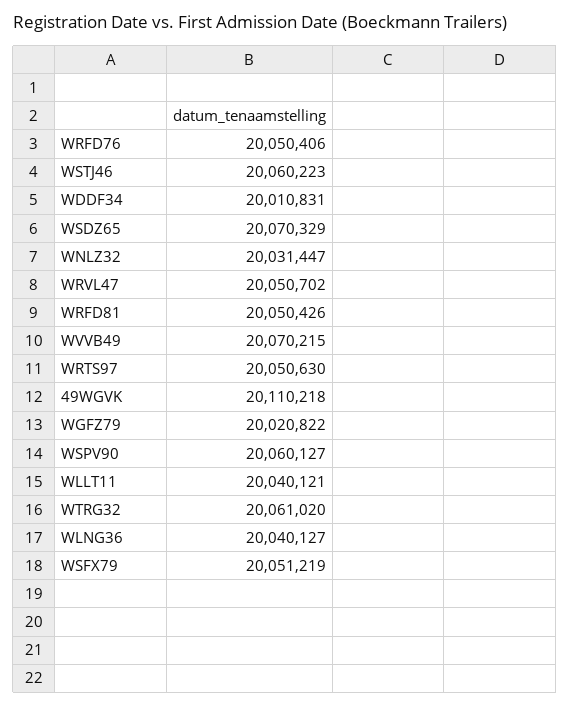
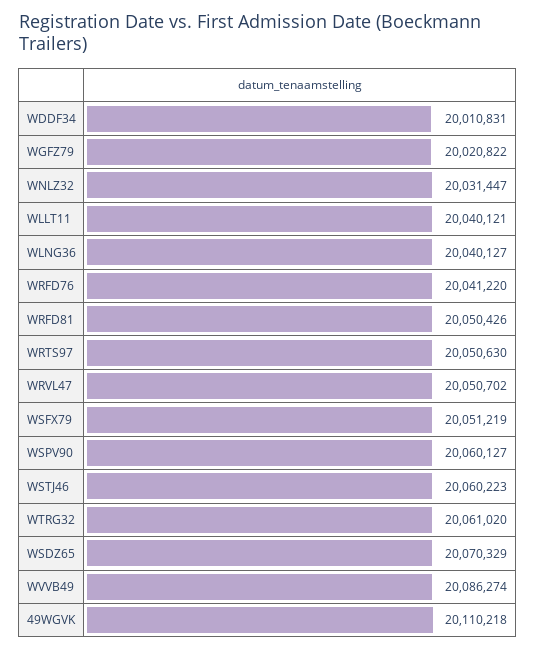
WRFD76: 20050406 -> 20041220
WVVB49: 20070215 -> 20086274

